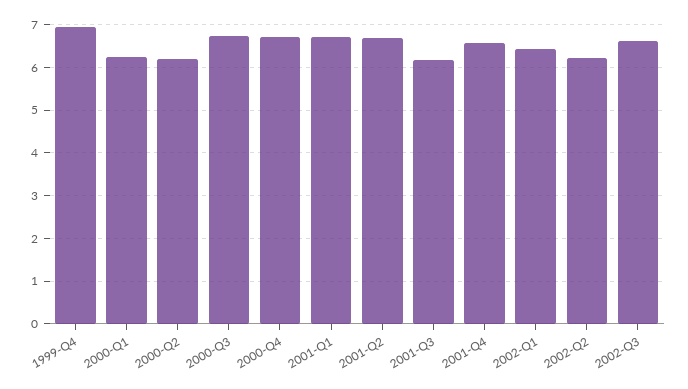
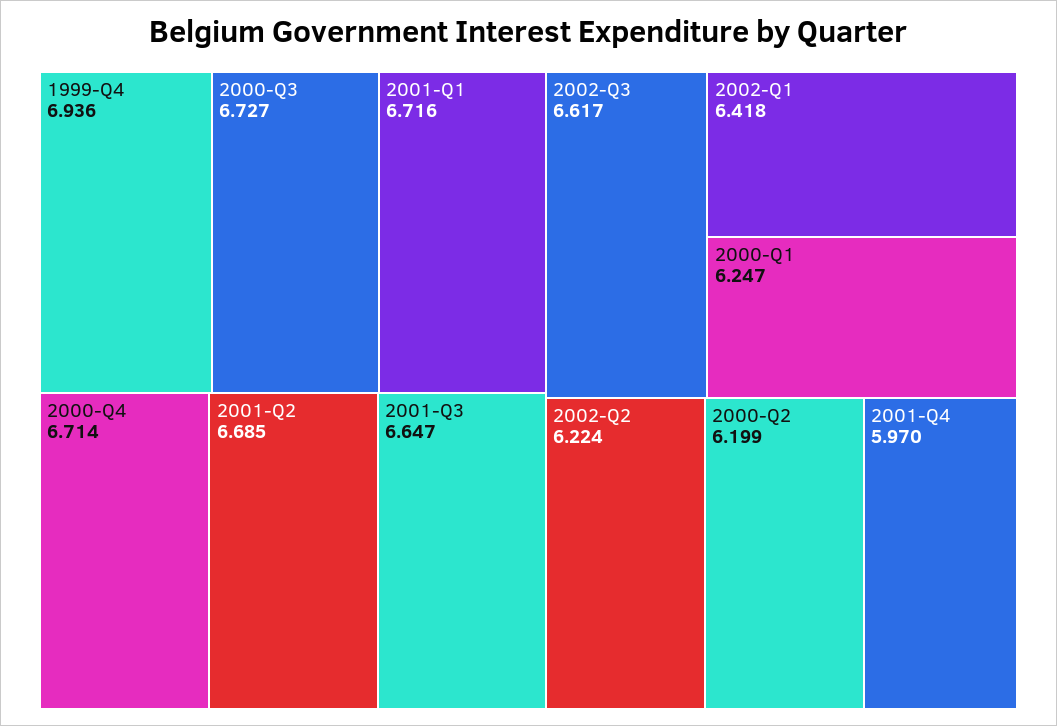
2001-Q3: 6.2 -> 6.647
2001-Q4: 6.6 -> 5.97

